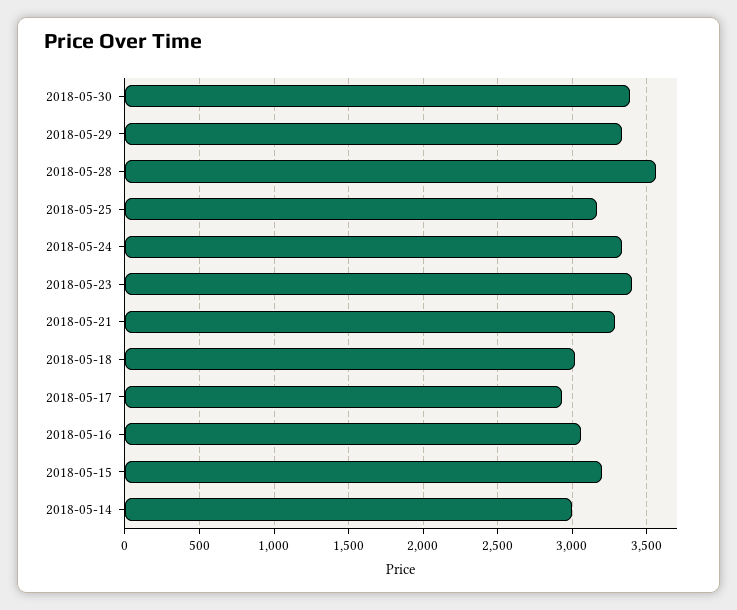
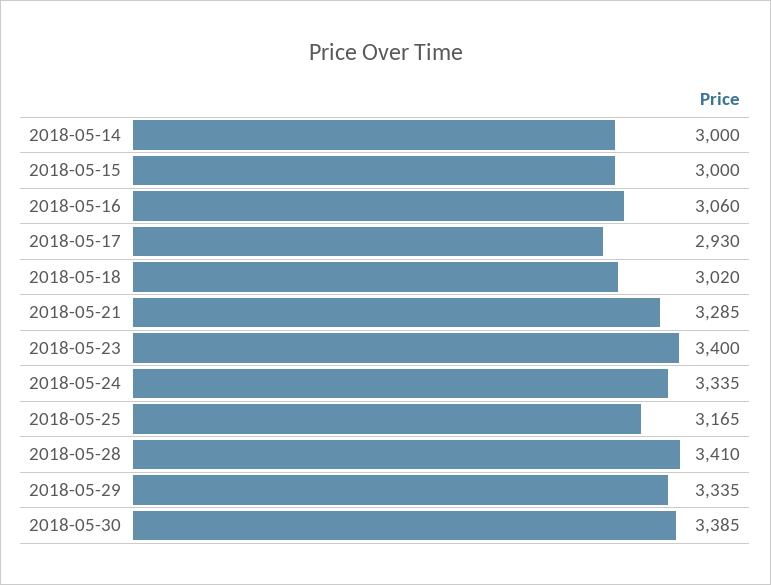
2018-05-28: 3550 -> 3410
2018-05-15: 3200 -> 3000

